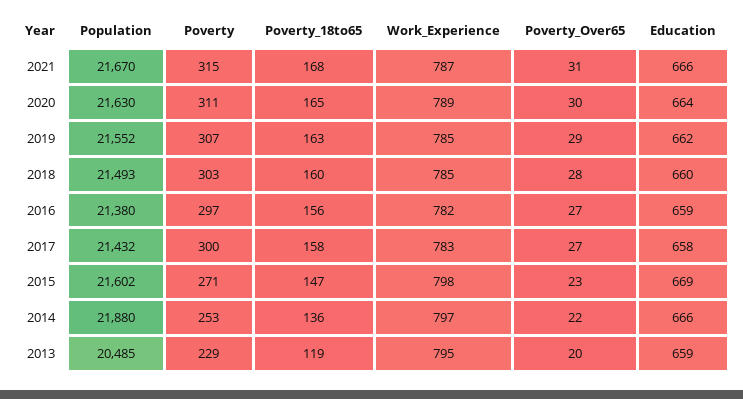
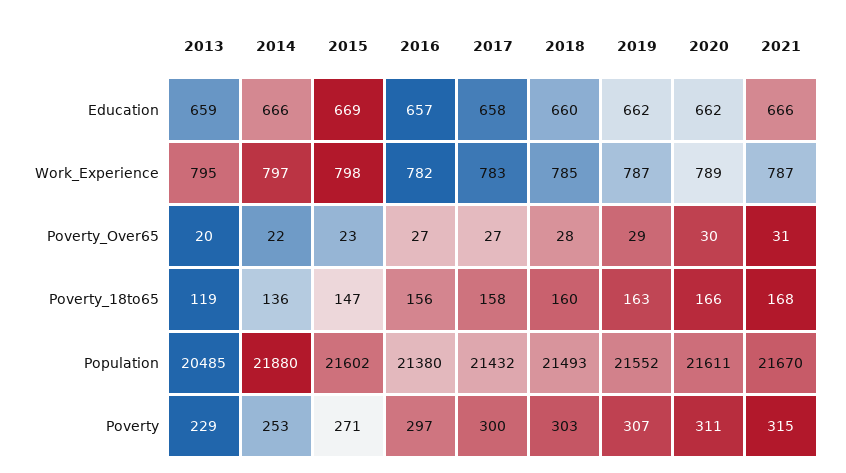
Population, 2020: 21630 -> 21611
Poverty_18to65, 2020: 165 -> 166
Education, 2020: 664 -> 662
Work_Experience, 2019: 785 -> 787
Education, 2016: 659 -> 657

